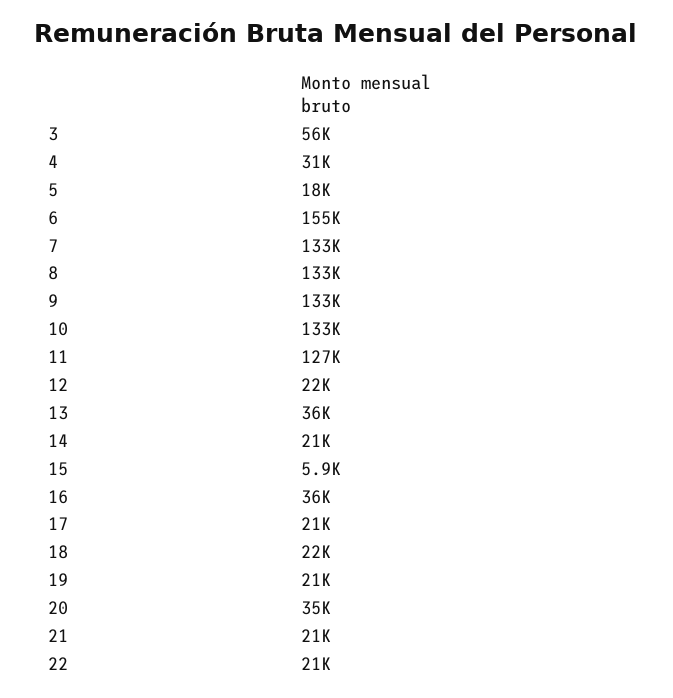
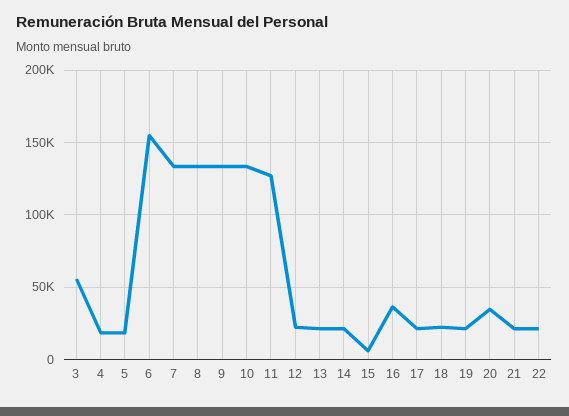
4: 31000 -> 20000
13: 36000 -> 20000

